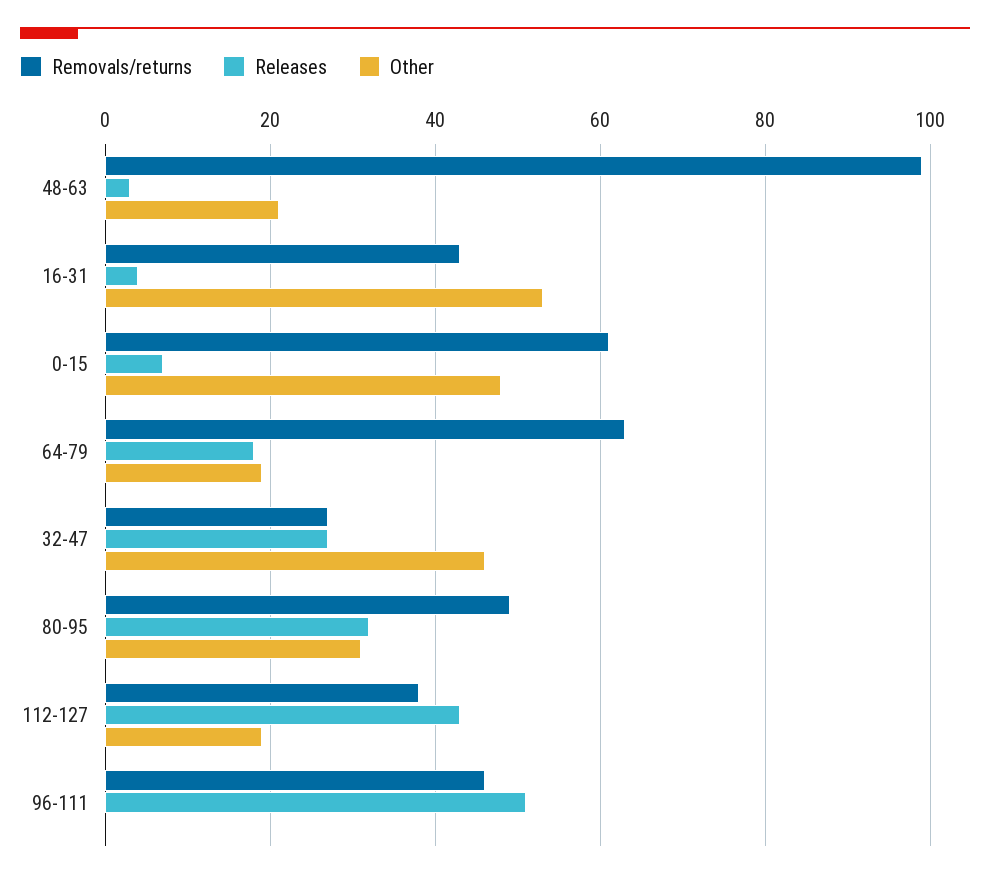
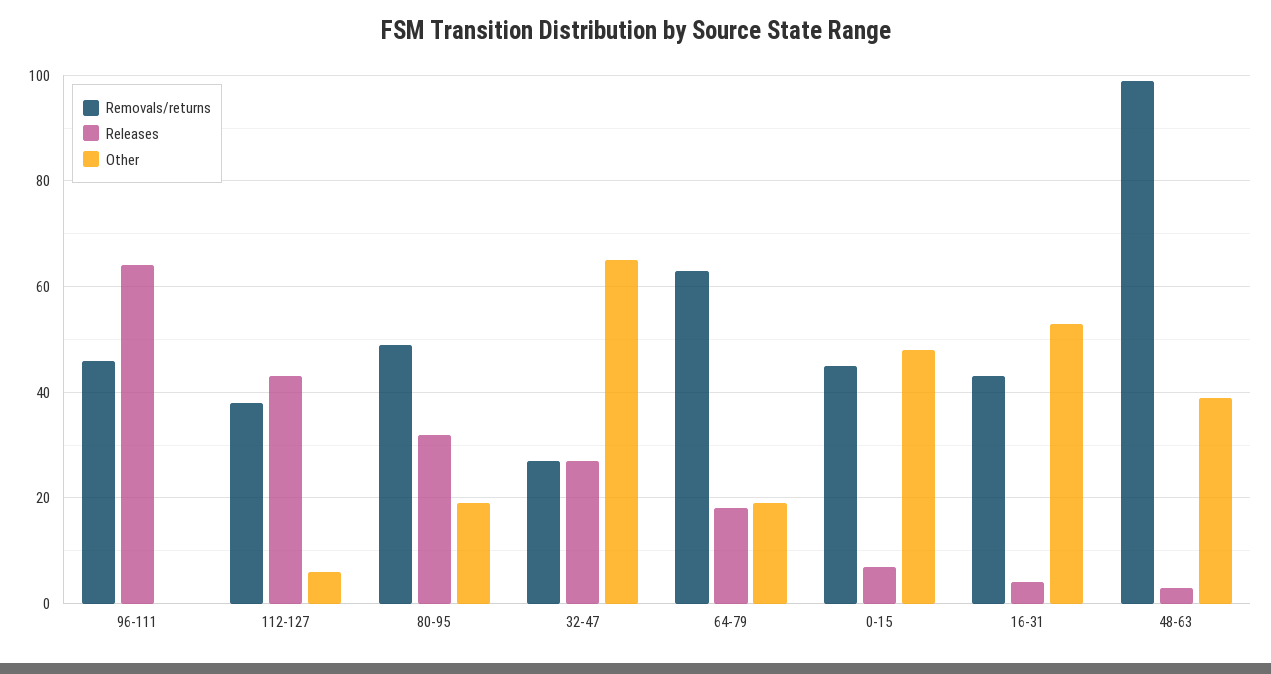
Other, 48-63: 20 -> 40
Removals/returns, 0-15: 60 -> 45
Other, 32-47: 45 -> 65
Other, 80-95: 30 -> 20
Other, 112-127: 20 -> 5
Releases, 96-111: 50 -> 65

